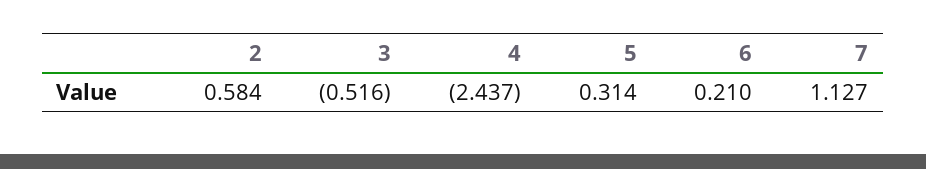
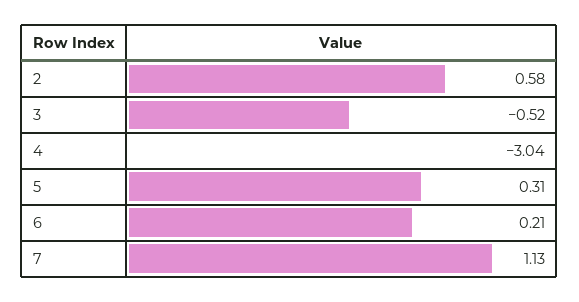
4: -2.437 -> -3.04

